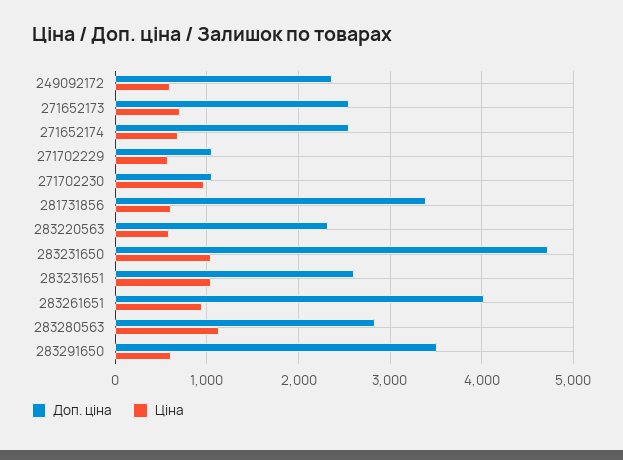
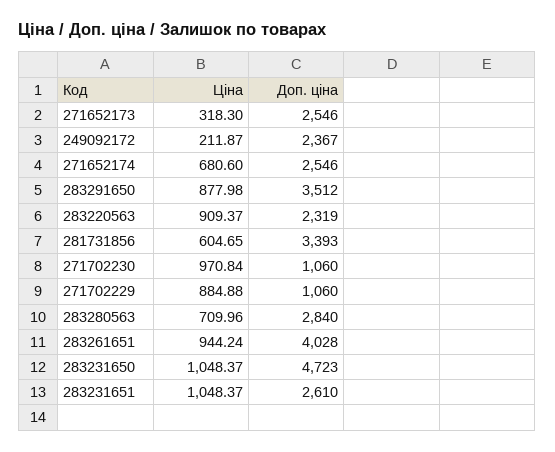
Ціна, 249092172: 600 -> 211.87
Ціна, 271652173: 700 -> 318.3
Ціна, 271702229: 600 -> 884.88
Ціна, 283220563: 600 -> 909.37
Ціна, 283280563: 1100 -> 709.96
Ціна, 283291650: 600 -> 877.98

